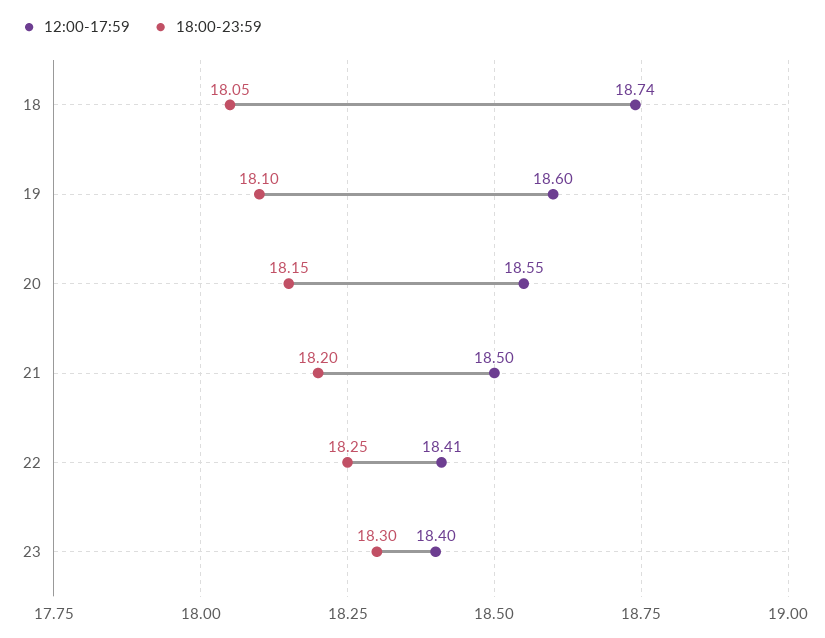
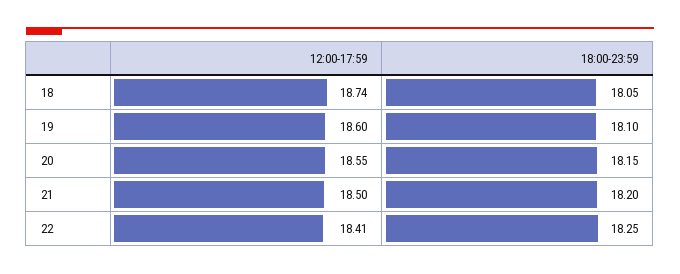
12:00-17:59, 23: 18.4 -> none
18:00-23:59, 23: 18.3 -> none

